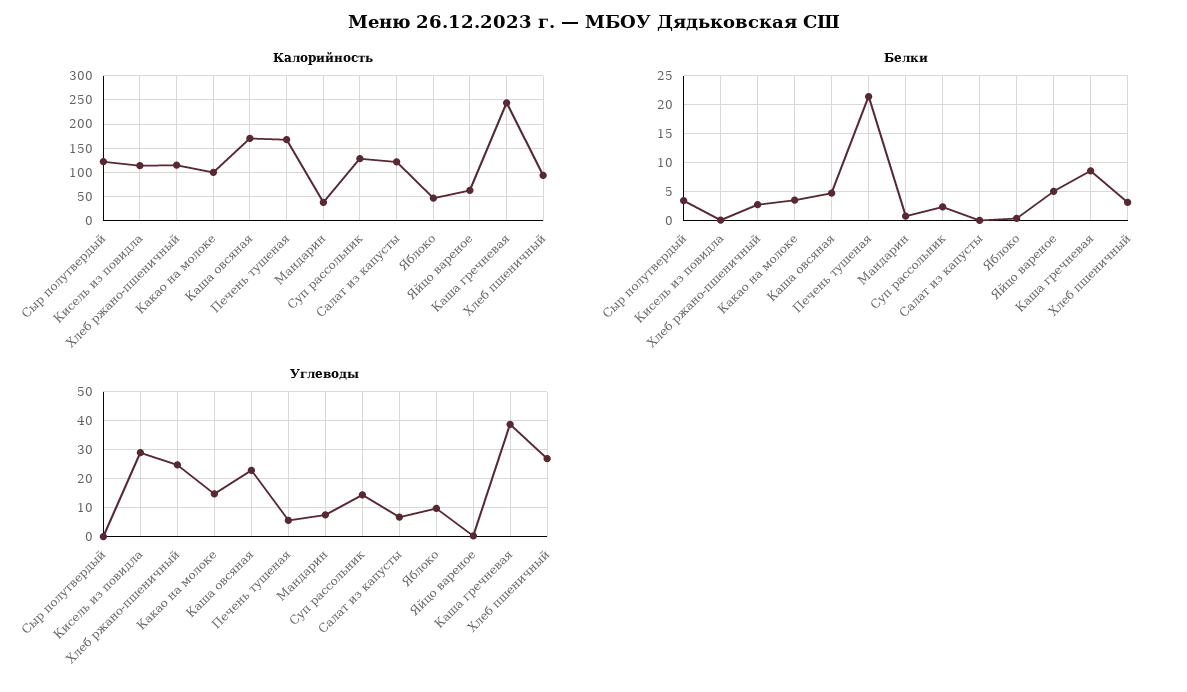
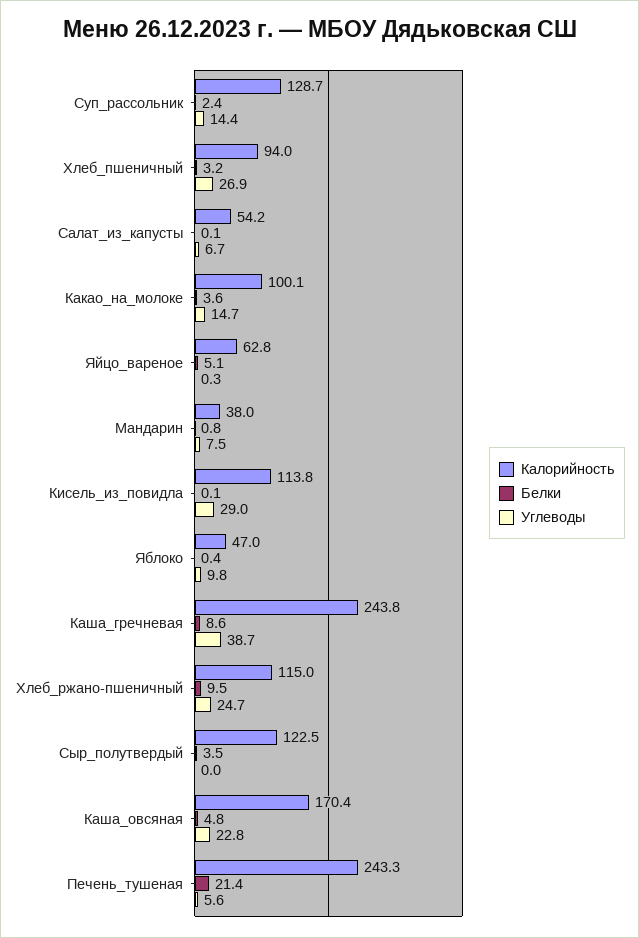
Калорийность, Печень тушеная: 175 -> 243.3
Калорийность, Салат из капусты: 125 -> 54.2
Белки, Хлеб ржано-пшеничный: 2.5 -> 9.5

